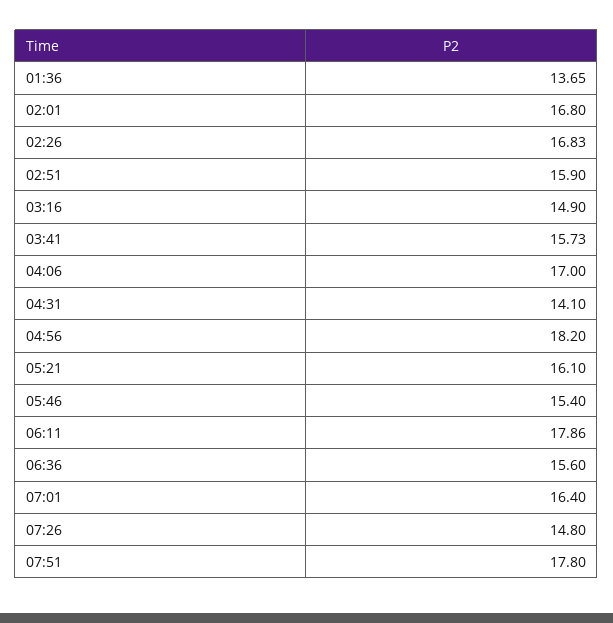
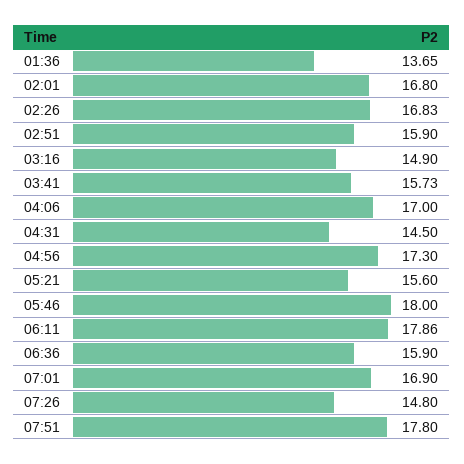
04:31: 14.1 -> 14.5
04:56: 18.2 -> 17.3
05:21: 16.1 -> 15.6
05:46: 15.4 -> 18
06:36: 15.6 -> 15.9
07:01: 16.4 -> 16.9

